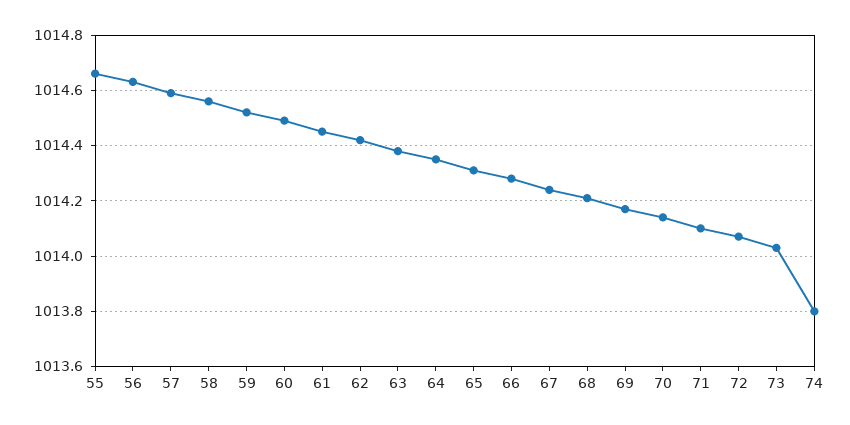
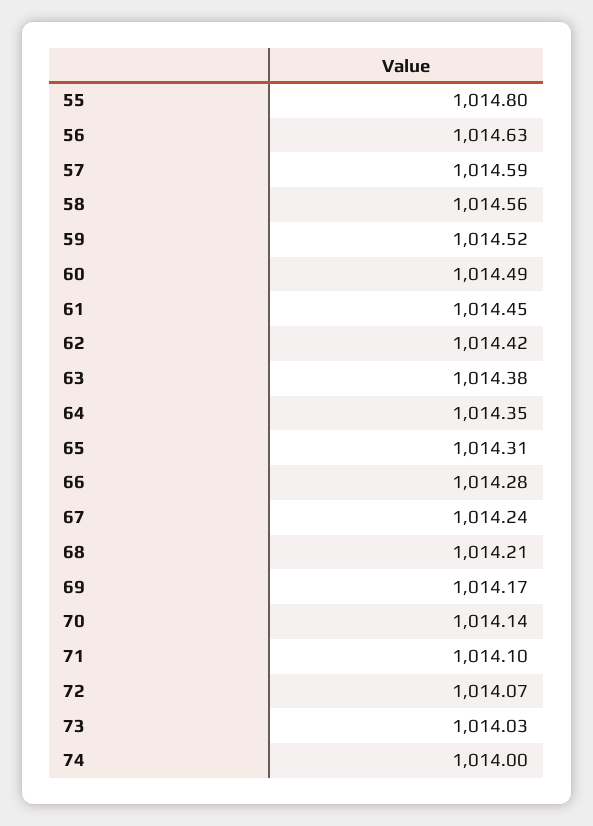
55: 1014.65 -> 1014.8
74: 1013.8 -> 1014

